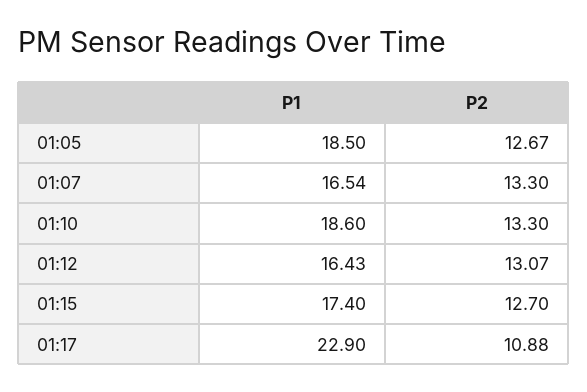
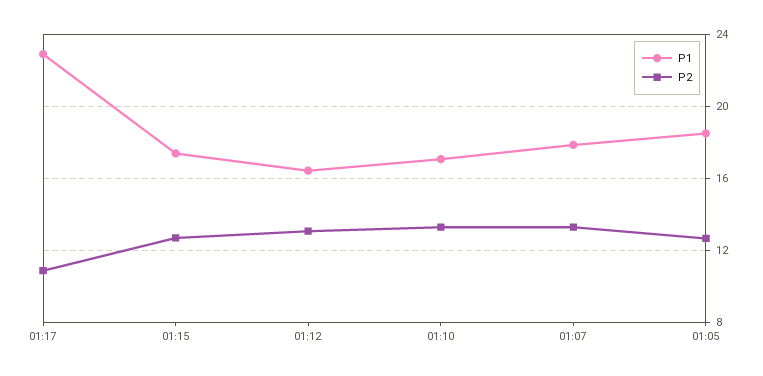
P1, 01:07: 16.54 -> 18
P1, 01:10: 18.6 -> 17

